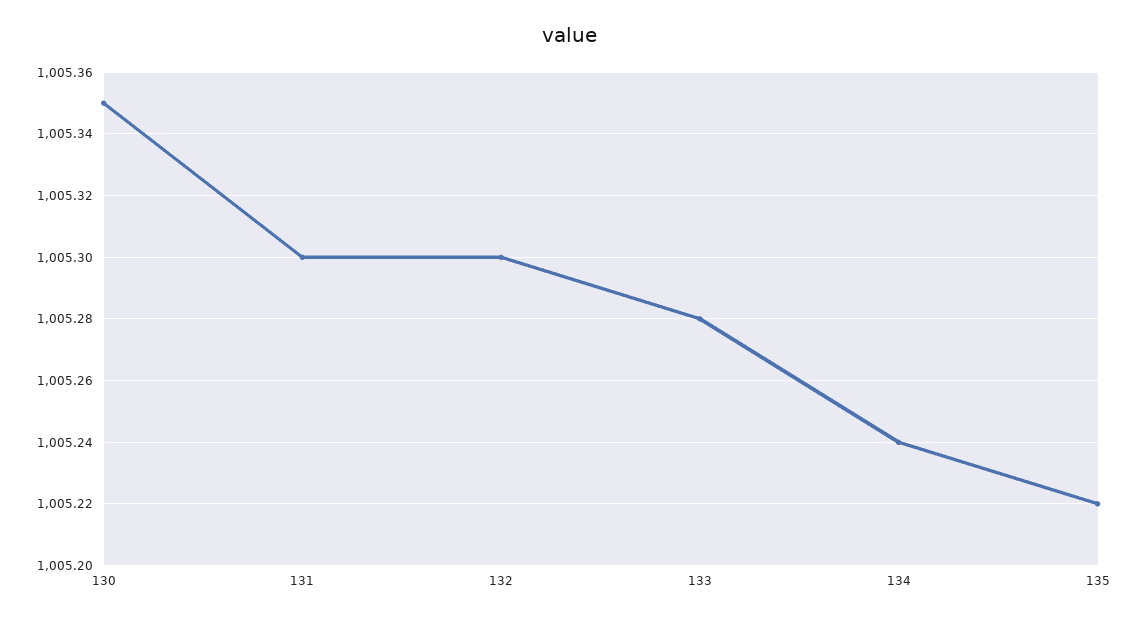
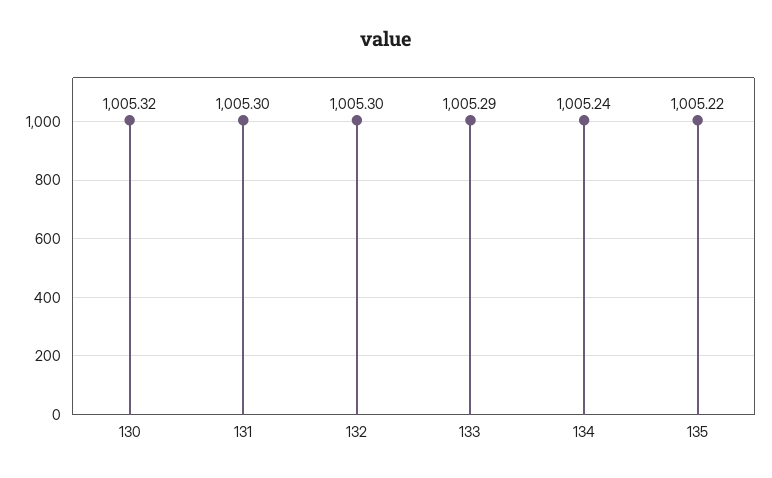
130: 1005.35 -> 1005.32
133: 1005.28 -> 1005.29

